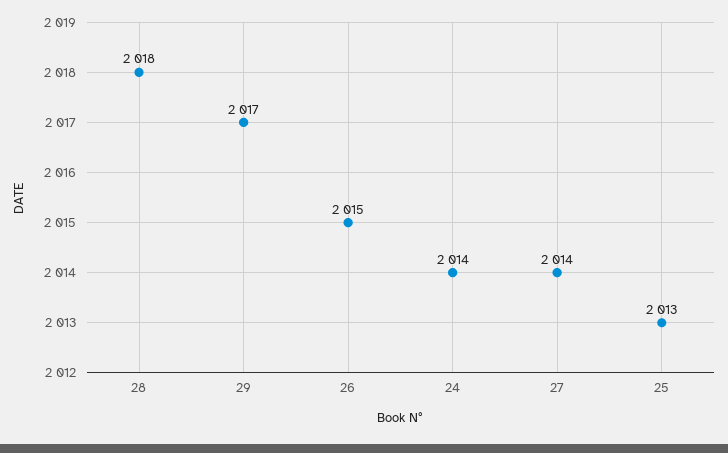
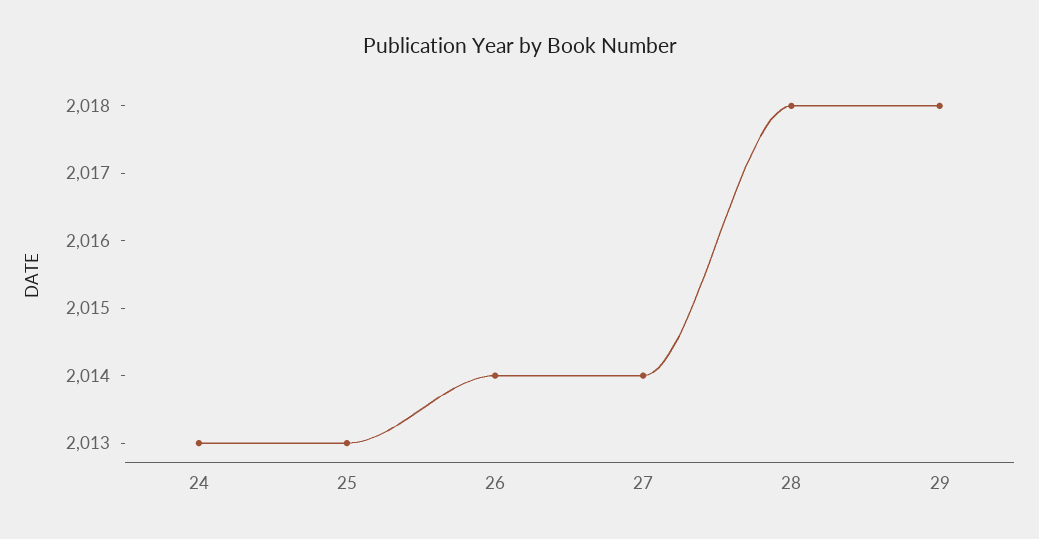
29: 2017 -> 2018
26: 2015 -> 2014
24: 2014 -> 2013

